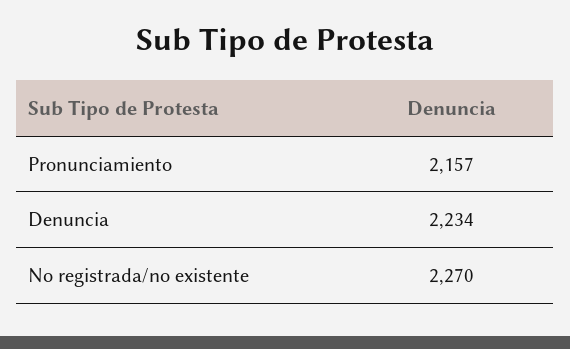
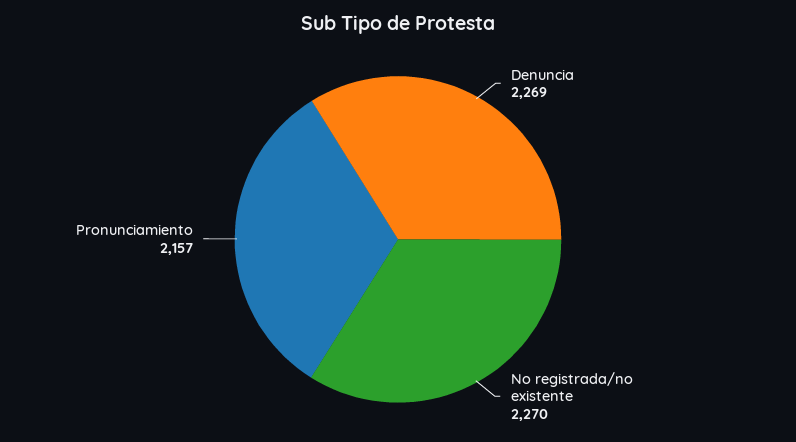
Denuncia: 2234 -> 2269

